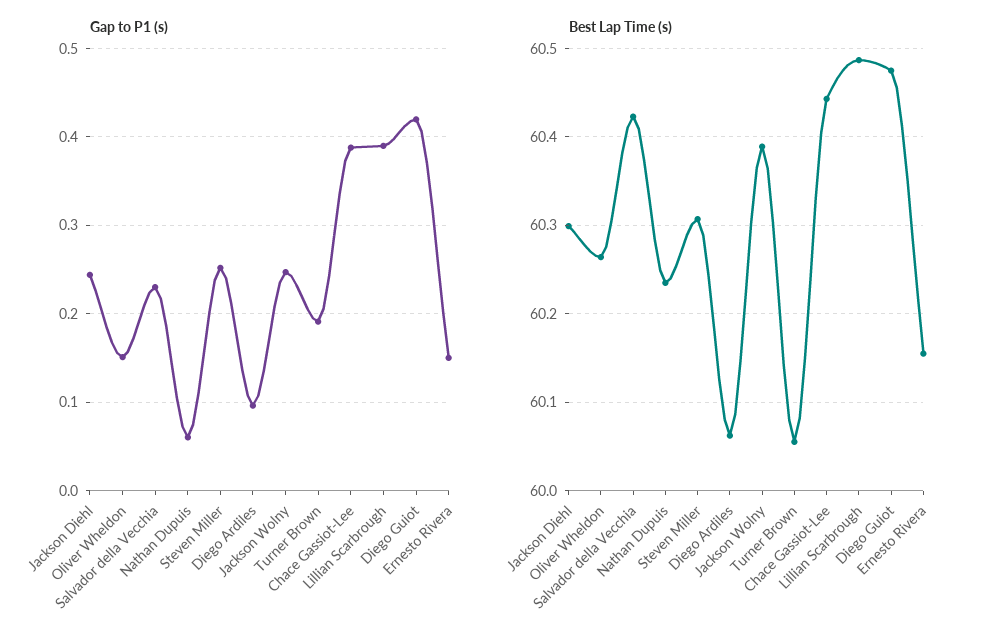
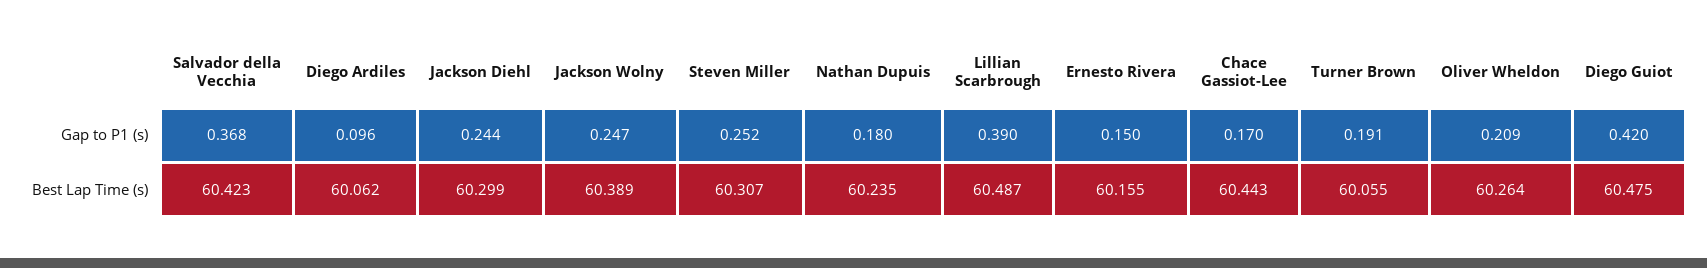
Gap to P1 (s), Oliver Wheldon: 0.15 -> 0.209
Gap to P1 (s), Salvador della Vecchia: 0.23 -> 0.368
Gap to P1 (s), Nathan Dupuis: 0.06 -> 0.18
Gap to P1 (s), Chace Gassiot-Lee: 0.39 -> 0.17

